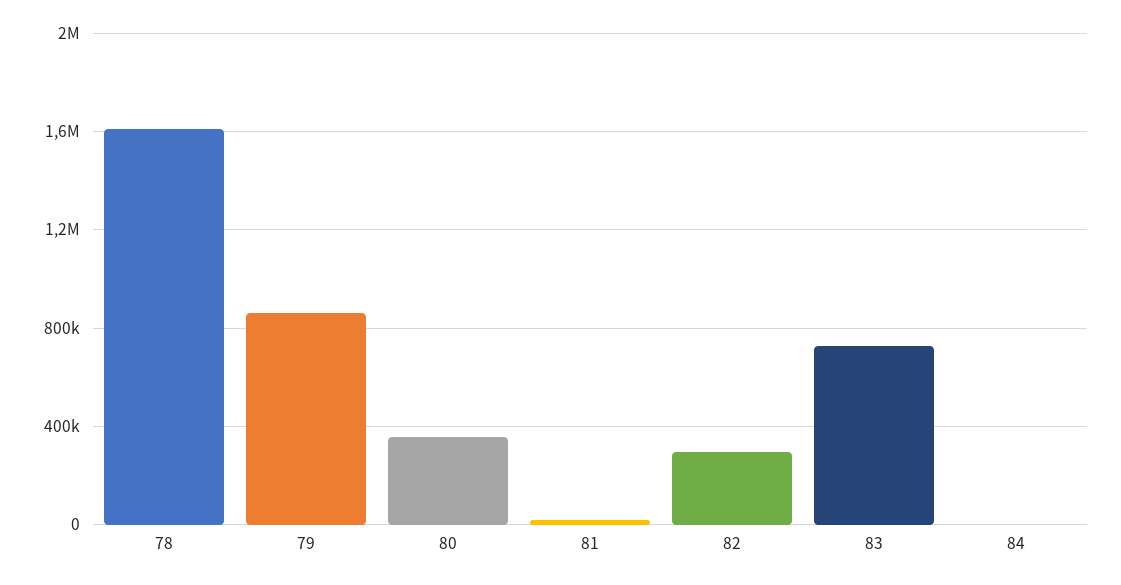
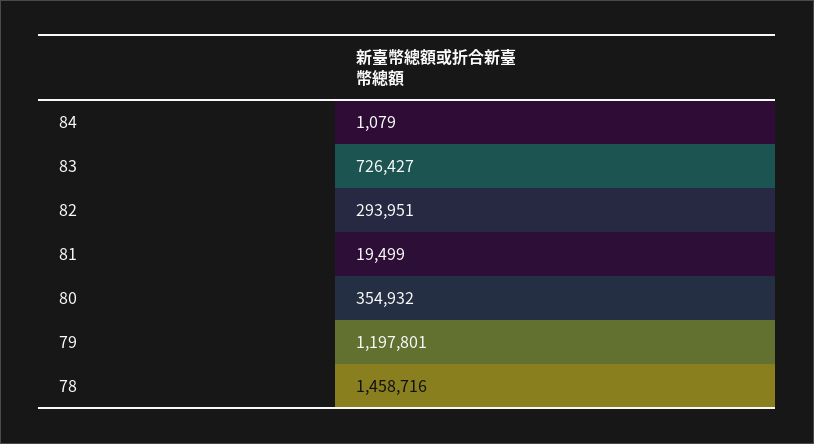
78: 1600000 -> 1458716
79: 850000 -> 1197801

